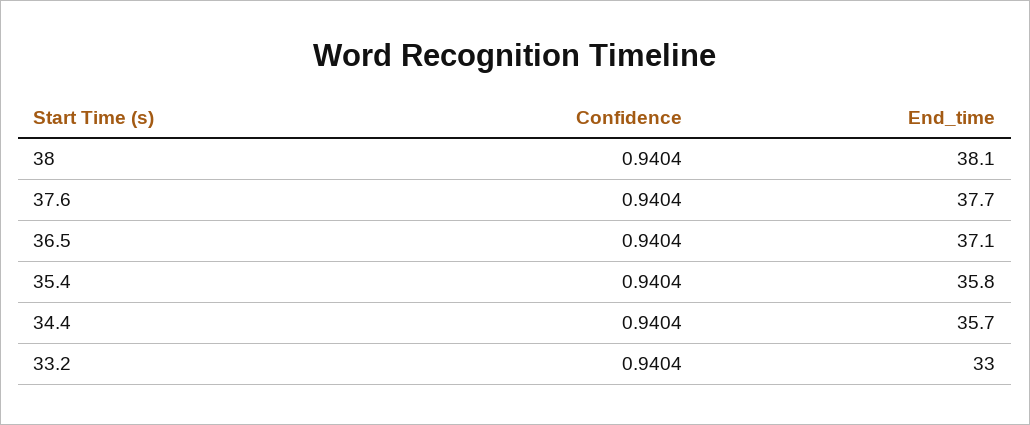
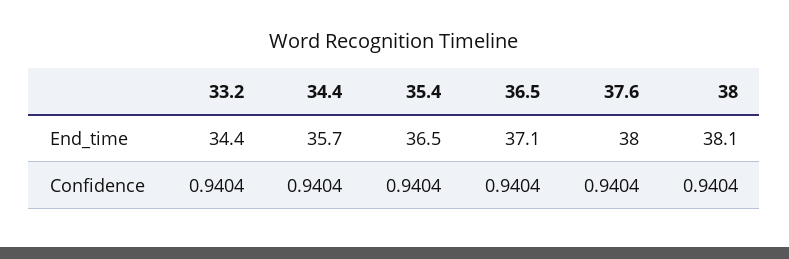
End_time, 37.6: 37.7 -> 38
End_time, 35.4: 35.8 -> 36.5
End_time, 33.2: 33 -> 34.4

